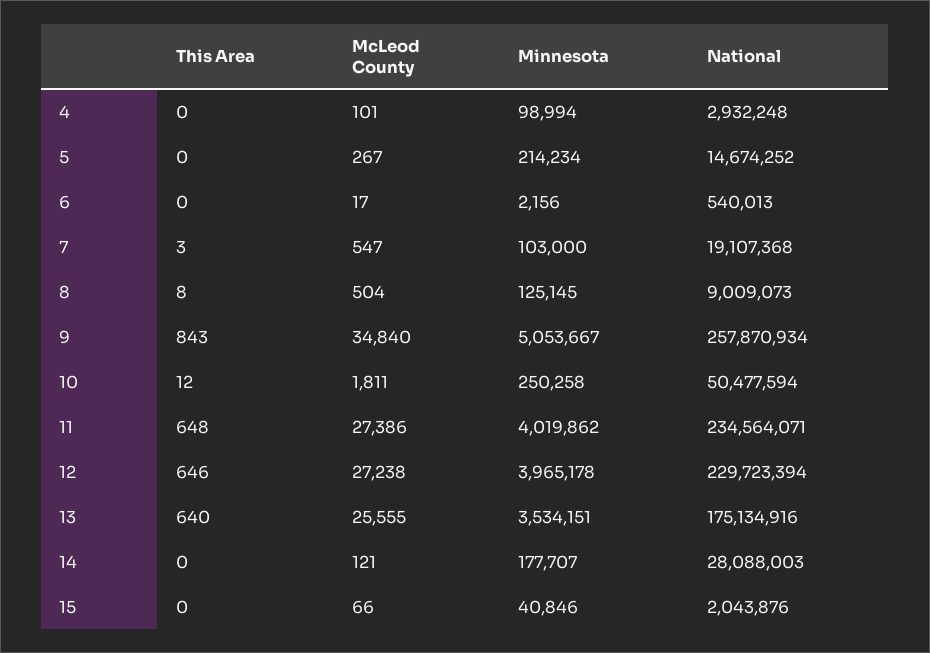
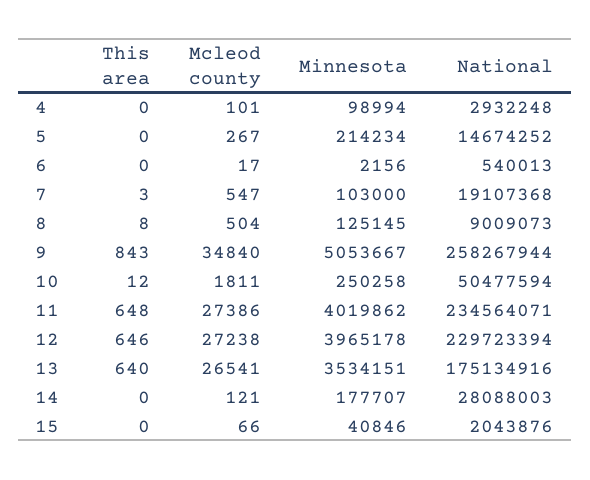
National, 9: 257870934 -> 258267944
McLeod County, 13: 25555 -> 26541

